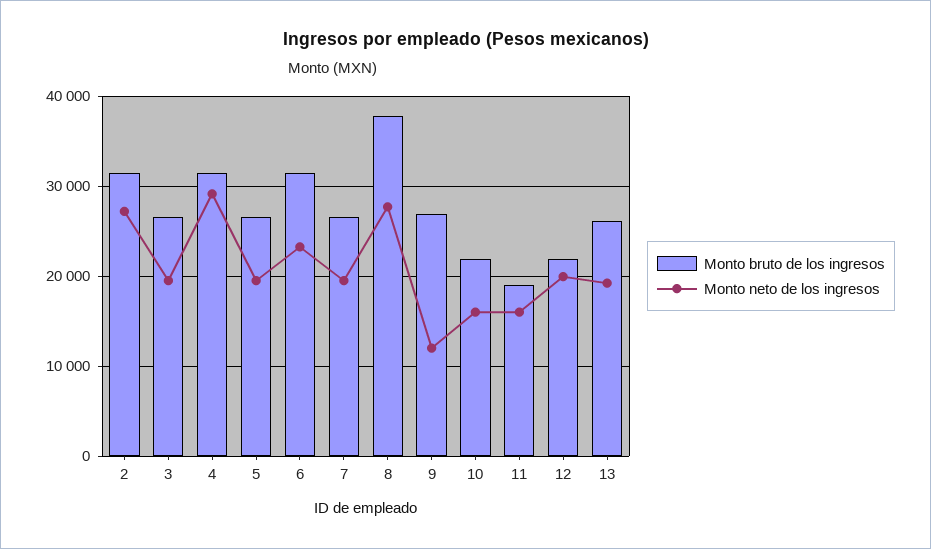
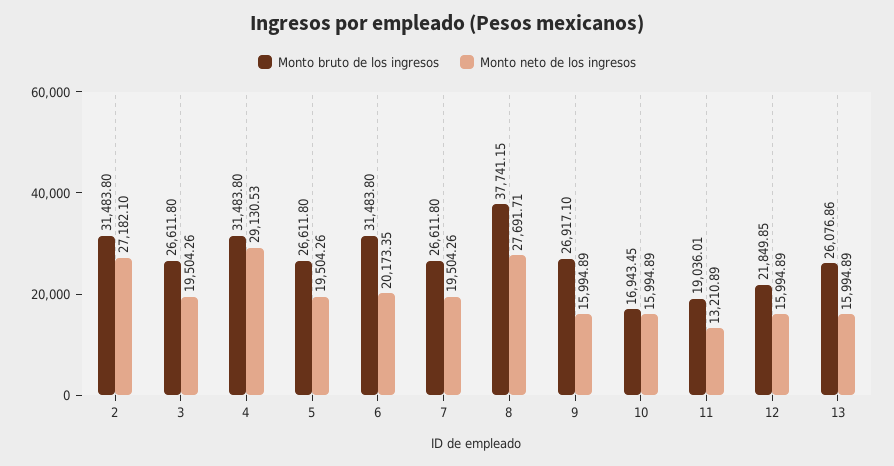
Monto neto de los ingresos, 6: 23000 -> 20173.35
Monto neto de los ingresos, 9: 12000 -> 15994.89
Monto bruto de los ingresos, 10: 22000 -> 16943.45
Monto neto de los ingresos, 11: 16000 -> 13210.89
Monto neto de los ingresos, 12: 20000 -> 15994.89
Monto neto de los ingresos, 13: 19000 -> 15994.89

